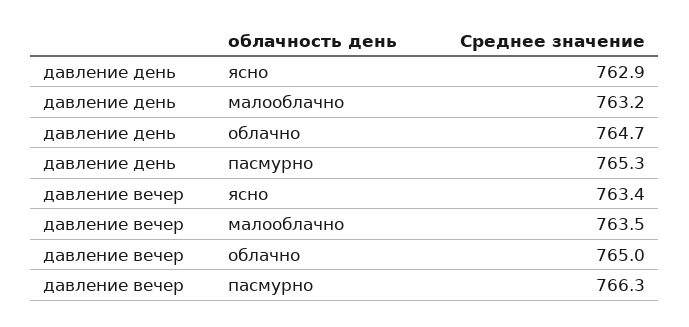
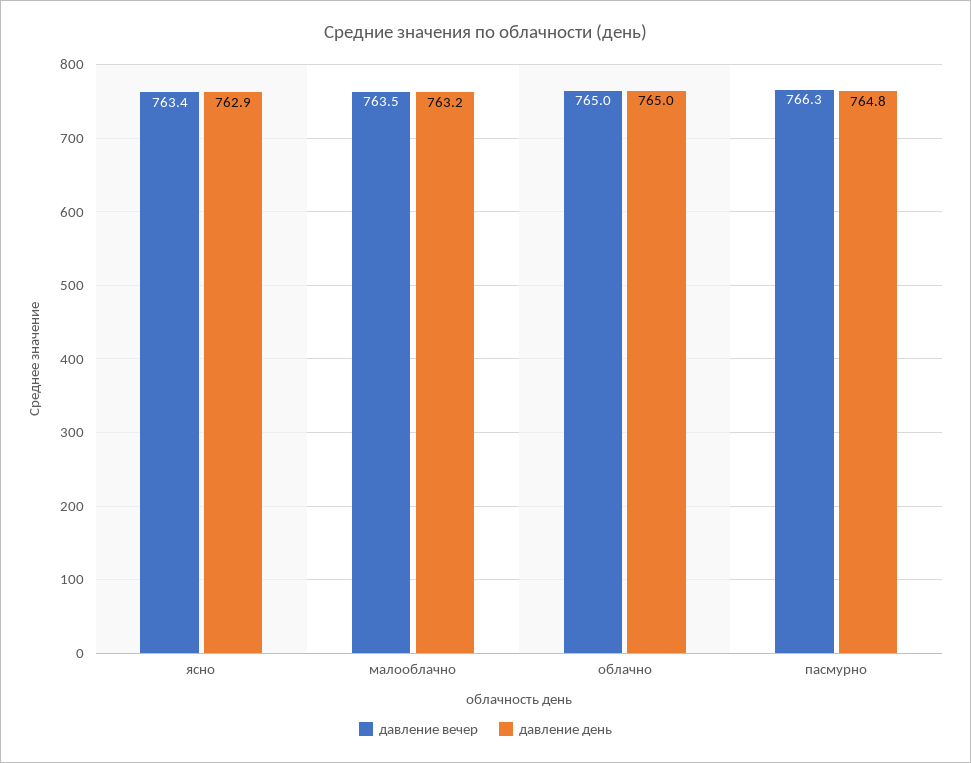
давление день, облачно: 764.7 -> 765
давление день, пасмурно: 765.3 -> 764.8

